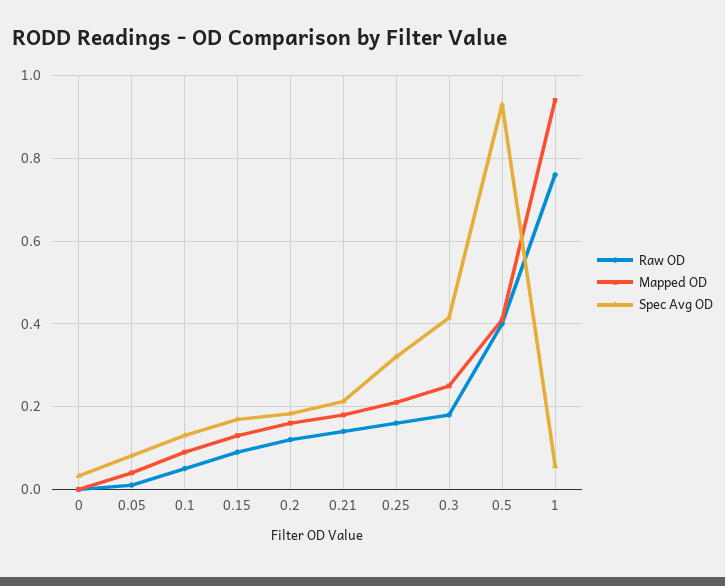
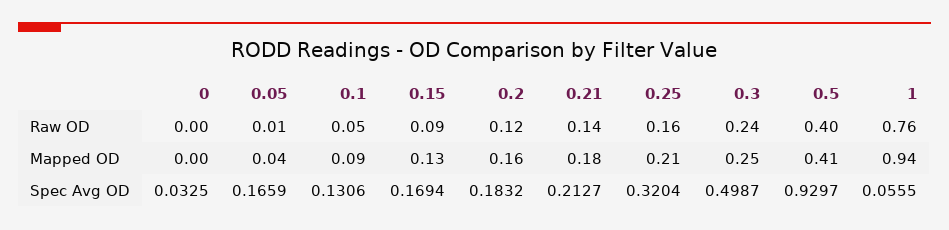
Spec Avg OD, 0.05: 0.08 -> 0.1659
Raw OD, 0.3: 0.18 -> 0.24
Spec Avg OD, 0.3: 0.42 -> 0.4987

